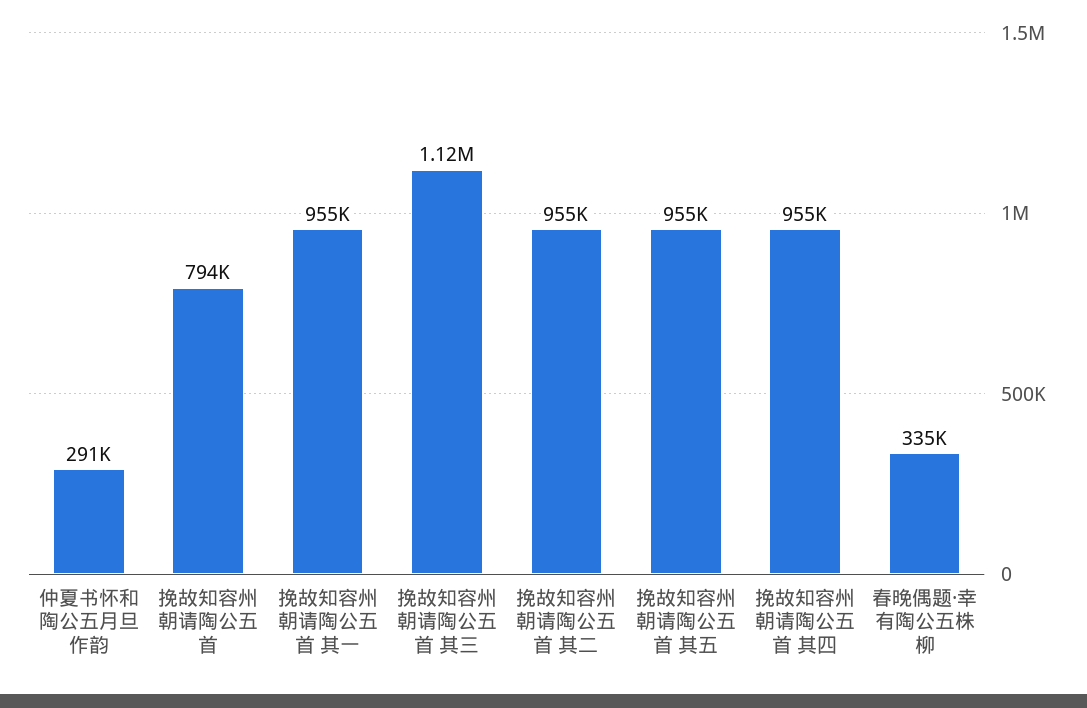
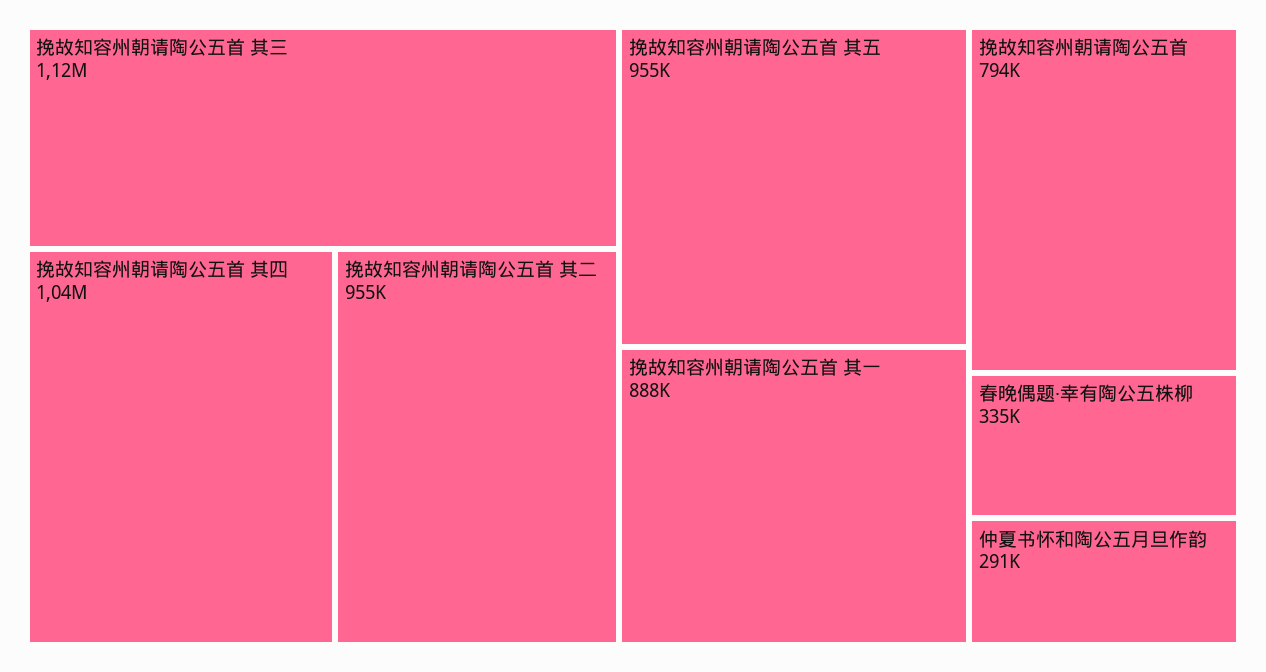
挽故知容州朝请陶公五首 其一: 955000 -> 888000
挽故知容州朝请陶公五首 其四: 955000 -> 1040000

